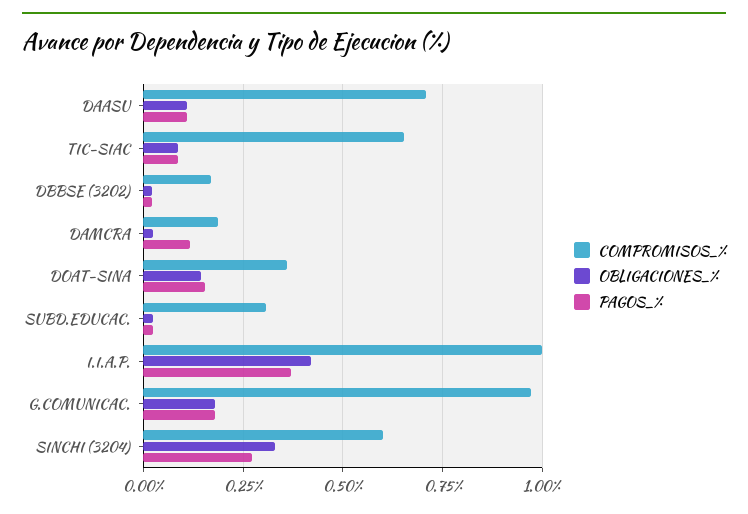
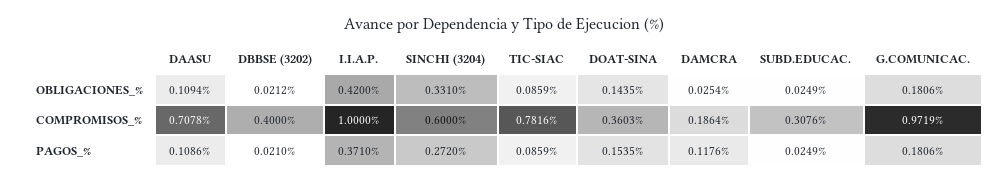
COMPROMISOS_%, TIC-SIAC: 0.65 -> 0.7816
COMPROMISOS_%, DBBSE (3202): 0.175 -> 0.4

